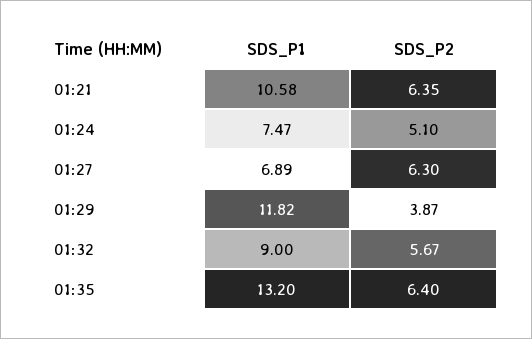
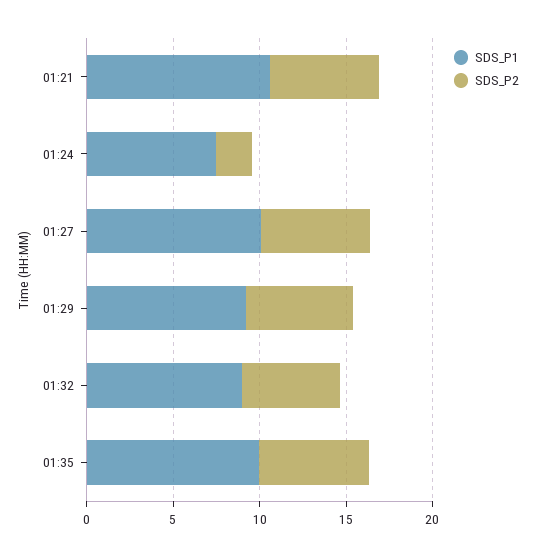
SDS_P2, 01:24: 5.1 -> 2
SDS_P1, 01:27: 6.89 -> 10
SDS_P1, 01:29: 11.82 -> 9
SDS_P2, 01:29: 3.87 -> 6
SDS_P1, 01:35: 13.2 -> 10

